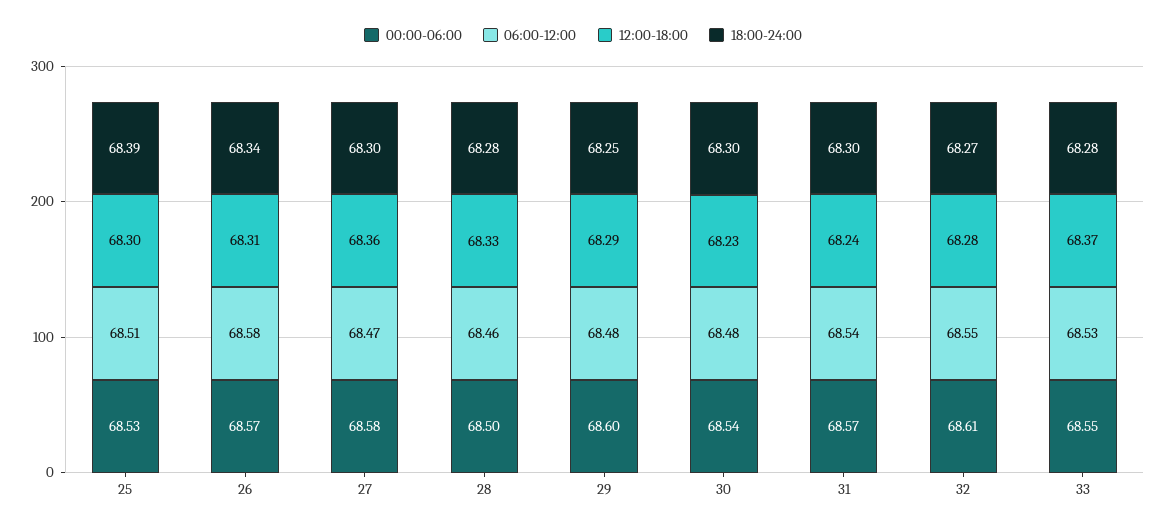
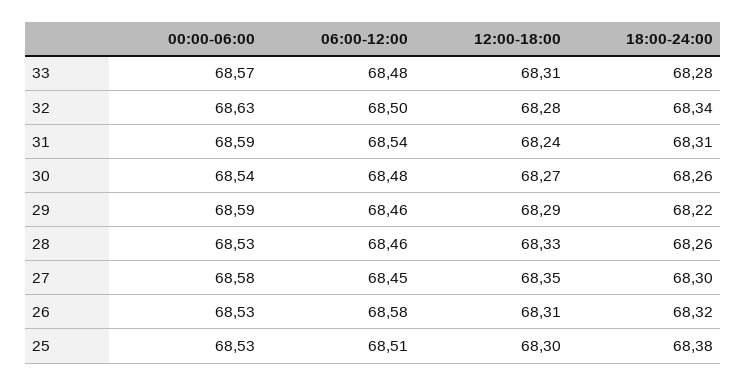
18:00-24:00, 25: 68.39 -> 68.38
00:00-06:00, 26: 68.57 -> 68.53
18:00-24:00, 26: 68.34 -> 68.32
06:00-12:00, 27: 68.47 -> 68.45
12:00-18:00, 27: 68.36 -> 68.35
00:00-06:00, 28: 68.5 -> 68.53
18:00-24:00, 28: 68.28 -> 68.26
00:00-06:00, 29: 68.6 -> 68.59
06:00-12:00, 29: 68.48 -> 68.46
18:00-24:00, 29: 68.25 -> 68.22
12:00-18:00, 30: 68.23 -> 68.27
18:00-24:00, 30: 68.3 -> 68.26
00:00-06:00, 31: 68.57 -> 68.59
18:00-24:00, 31: 68.3 -> 68.31
00:00-06:00, 32: 68.61 -> 68.63
06:00-12:00, 32: 68.55 -> 68.5
18:00-24:00, 32: 68.27 -> 68.34
00:00-06:00, 33: 68.55 -> 68.57
06:00-12:00, 33: 68.53 -> 68.48
12:00-18:00, 33: 68.37 -> 68.31

